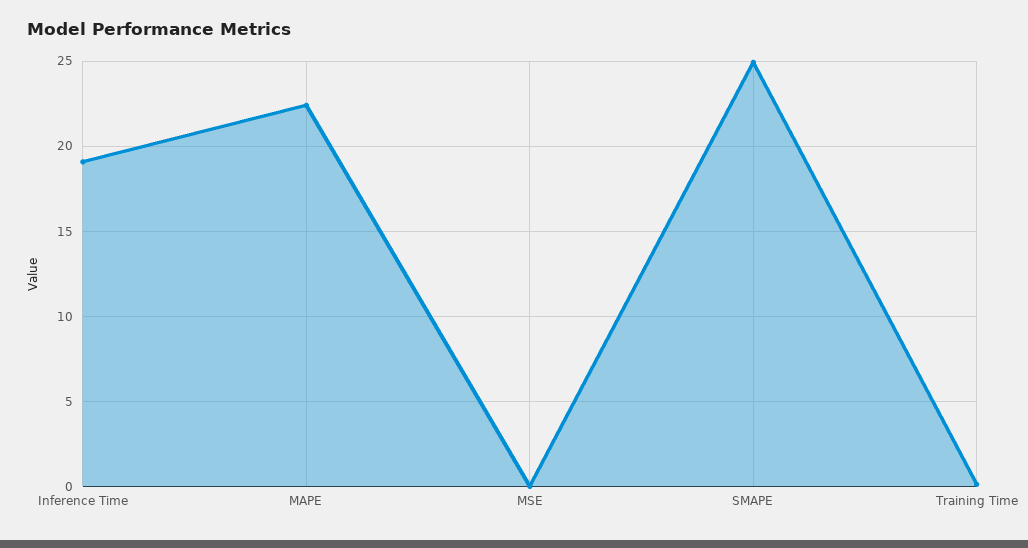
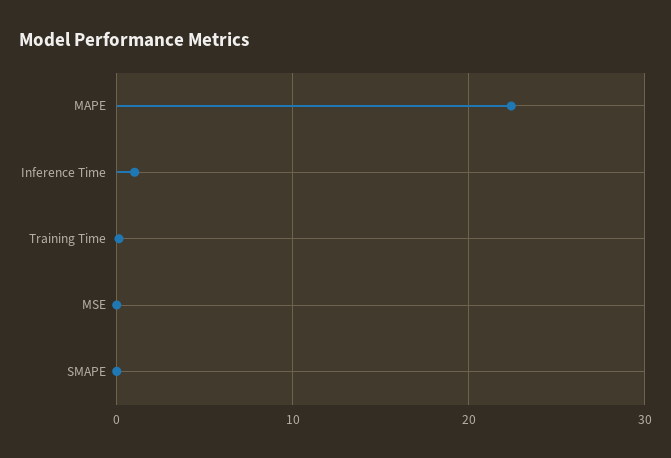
Inference Time: 19 -> 1
SMAPE: 25 -> 0

